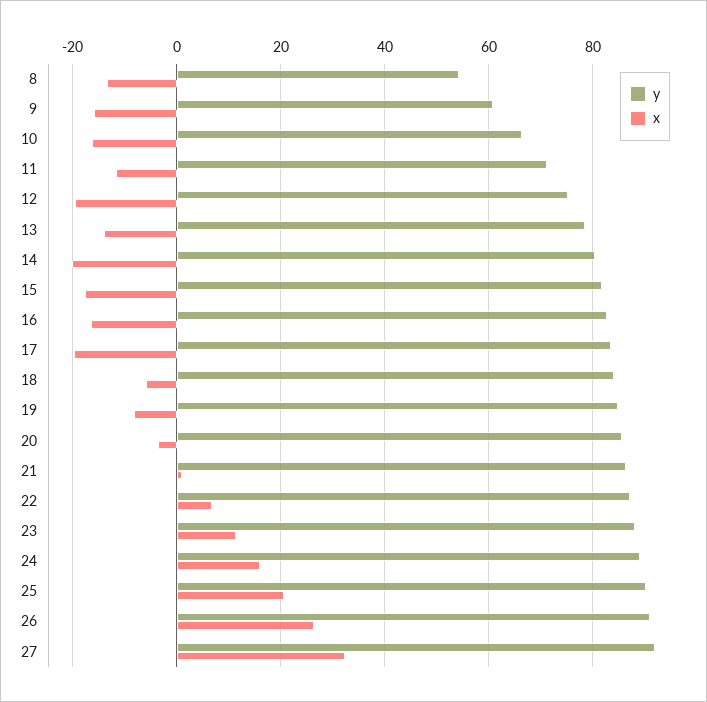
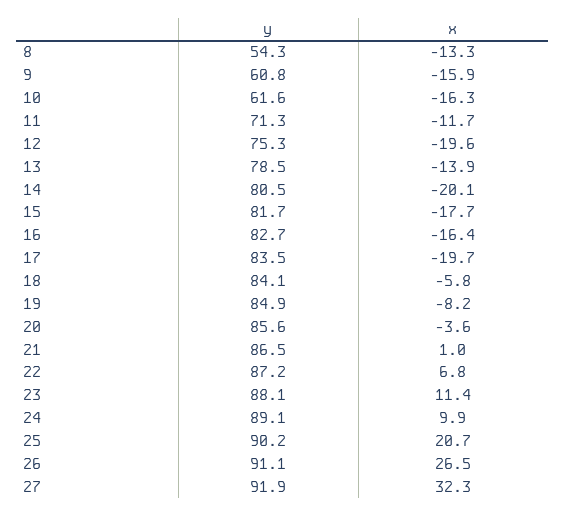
y, 10: 66 -> 61.6
x, 24: 16 -> 9.9

